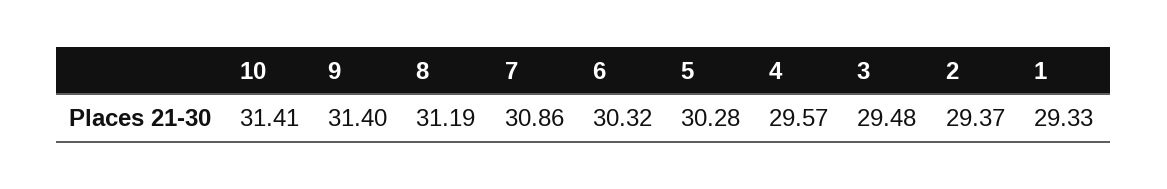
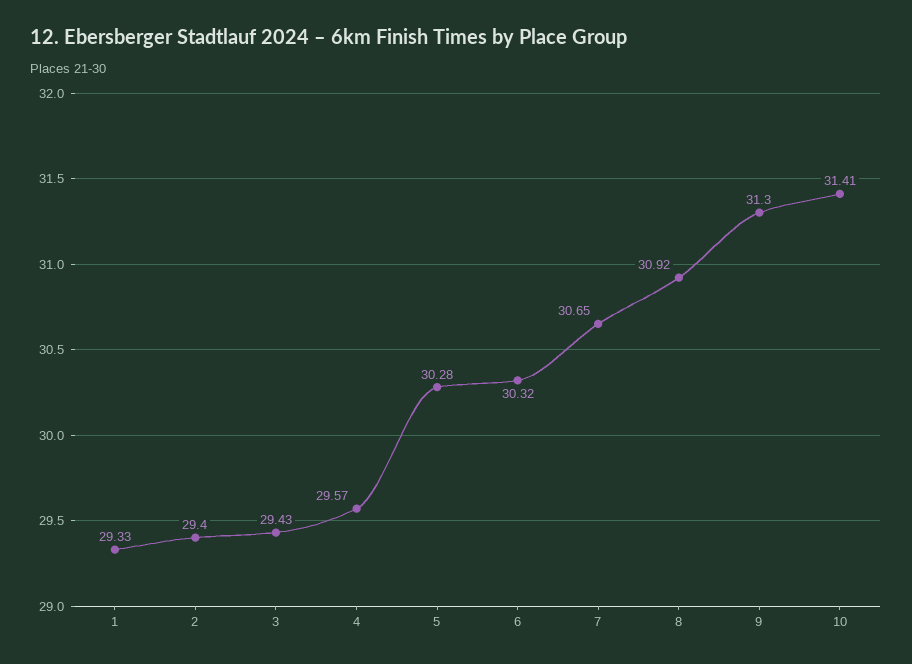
9: 31.4 -> 31.3
8: 31.19 -> 30.92
7: 30.86 -> 30.65
3: 29.48 -> 29.43
2: 29.37 -> 29.4

